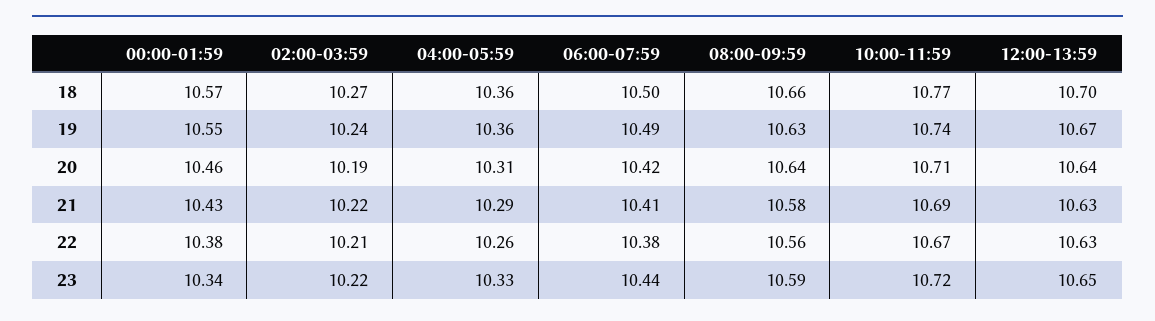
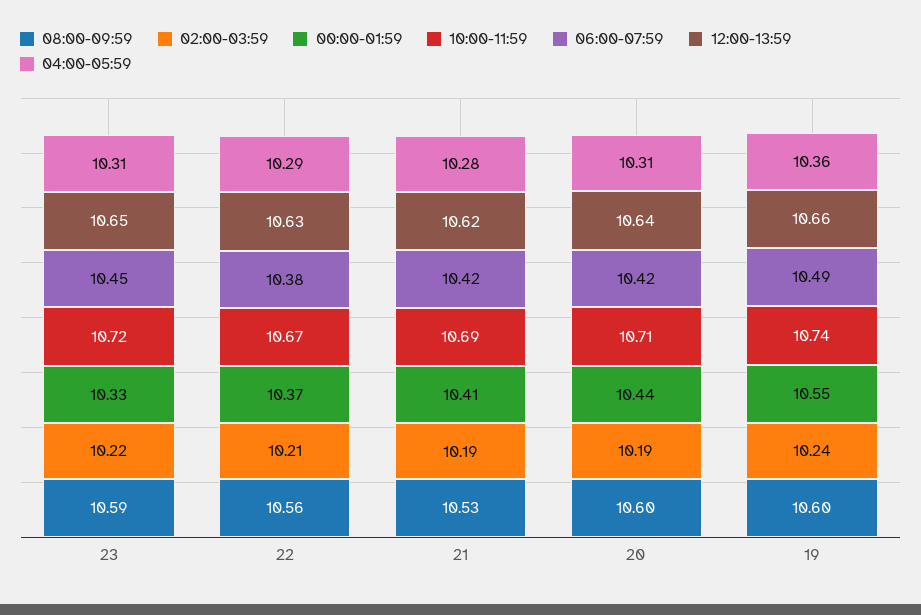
00:00-01:59, 18: 10.57 -> none
02:00-03:59, 18: 10.27 -> none
04:00-05:59, 18: 10.36 -> none
06:00-07:59, 18: 10.5 -> none
08:00-09:59, 18: 10.66 -> none
10:00-11:59, 18: 10.77 -> none
12:00-13:59, 18: 10.7 -> none
08:00-09:59, 19: 10.63 -> 10.6
12:00-13:59, 19: 10.67 -> 10.66
00:00-01:59, 20: 10.46 -> 10.44
08:00-09:59, 20: 10.64 -> 10.6
00:00-01:59, 21: 10.43 -> 10.41
02:00-03:59, 21: 10.22 -> 10.19
04:00-05:59, 21: 10.29 -> 10.28
06:00-07:59, 21: 10.41 -> 10.42
08:00-09:59, 21: 10.58 -> 10.53
12:00-13:59, 21: 10.63 -> 10.62
00:00-01:59, 22: 10.38 -> 10.37
04:00-05:59, 22: 10.26 -> 10.29
00:00-01:59, 23: 10.34 -> 10.33
04:00-05:59, 23: 10.33 -> 10.31
06:00-07:59, 23: 10.44 -> 10.45

